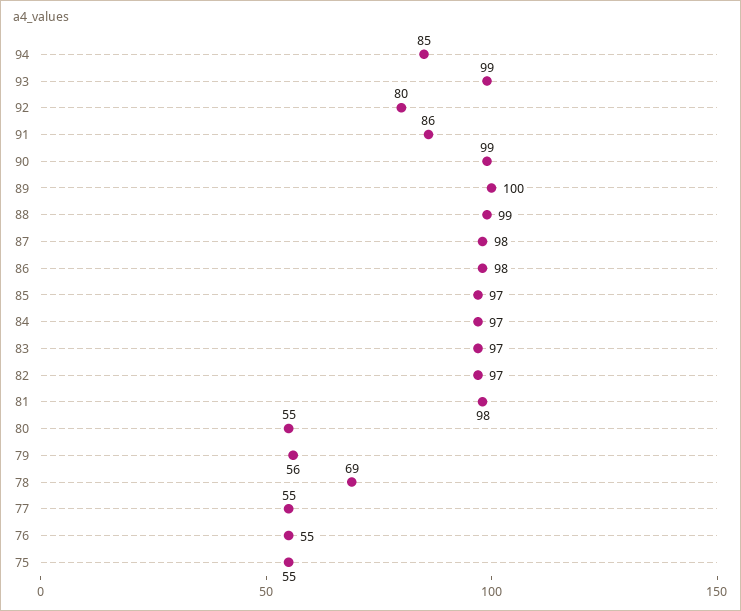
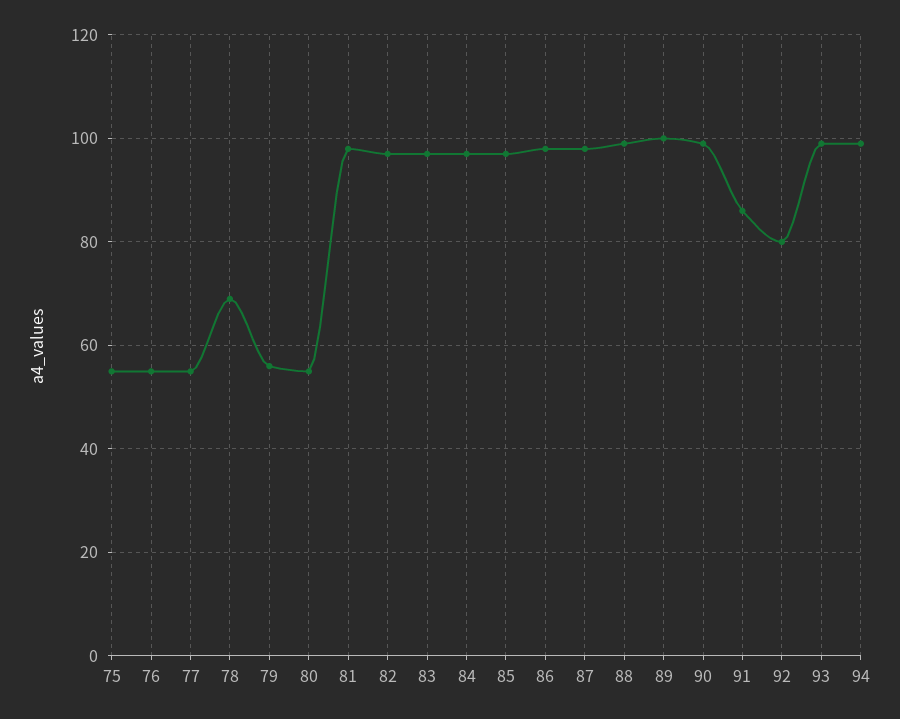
94: 85 -> 100

